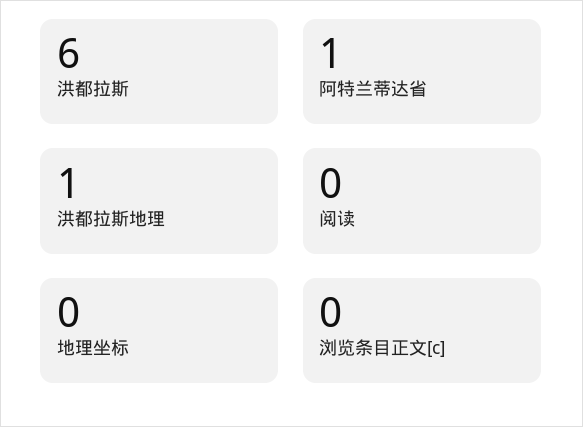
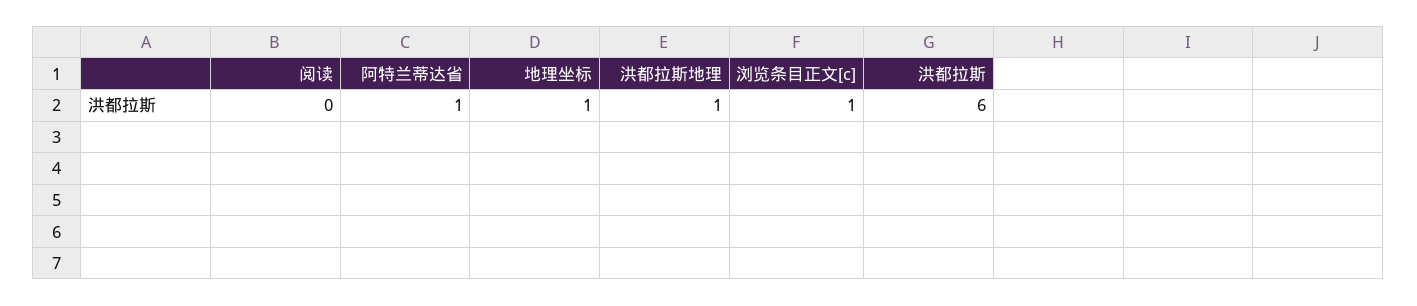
地理坐标: 0 -> 1
浏览条目正文[c]: 0 -> 1

